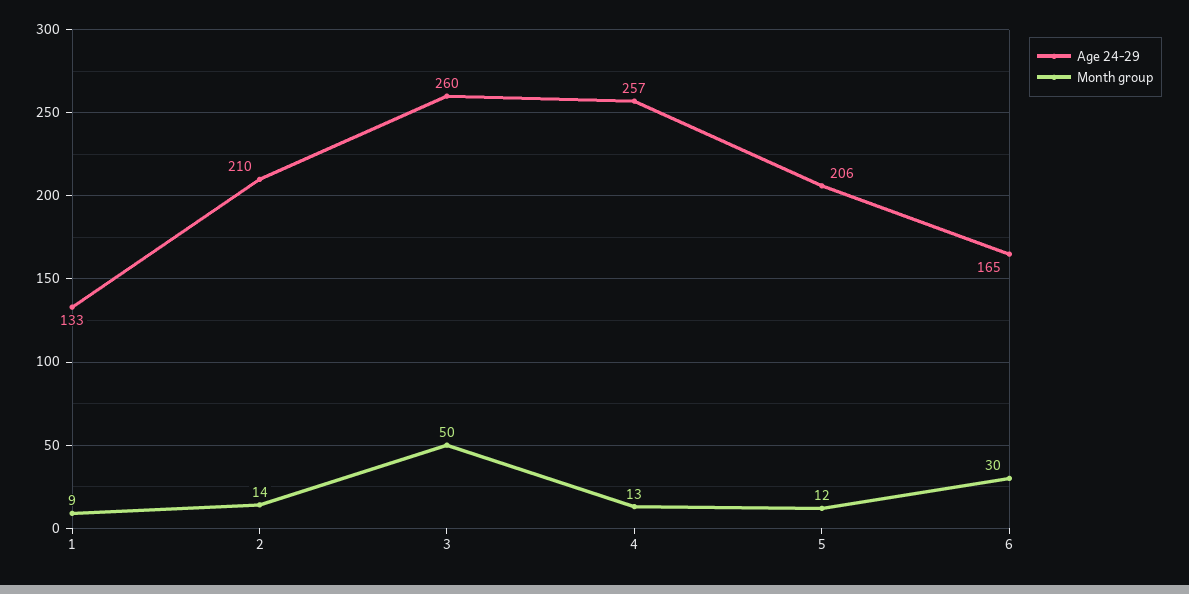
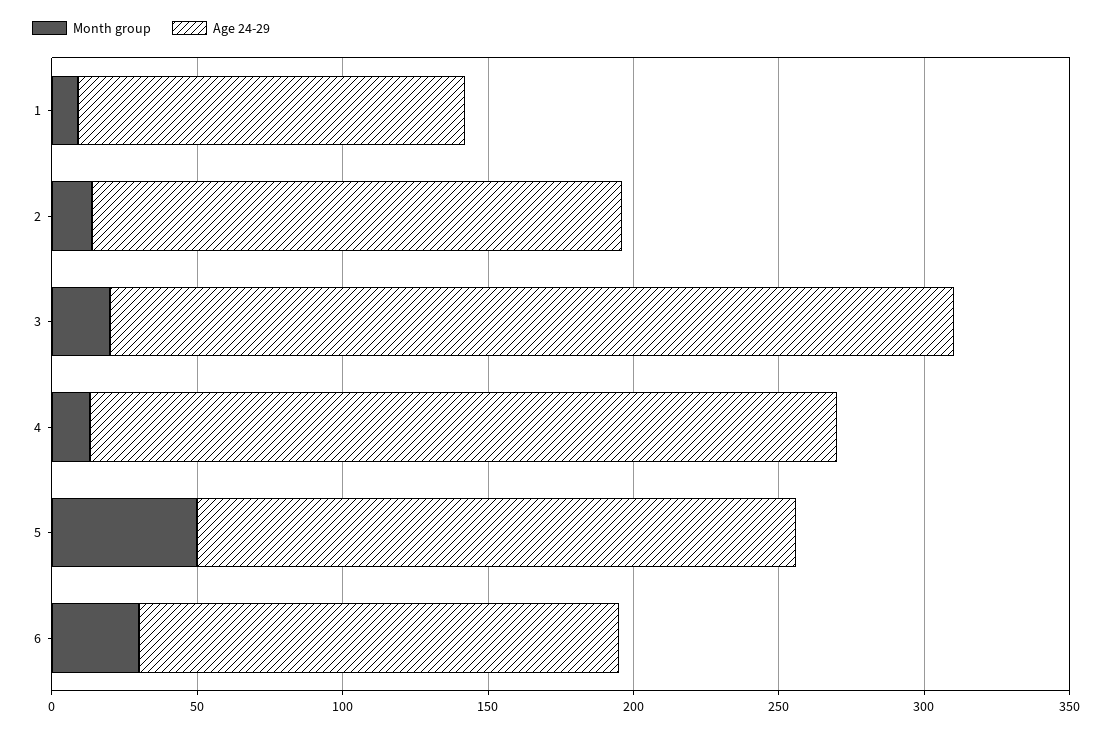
Age 24-29, 2: 210 -> 180
Age 24-29, 3: 260 -> 290
Month group, 3: 50 -> 20
Month group, 5: 12 -> 50

